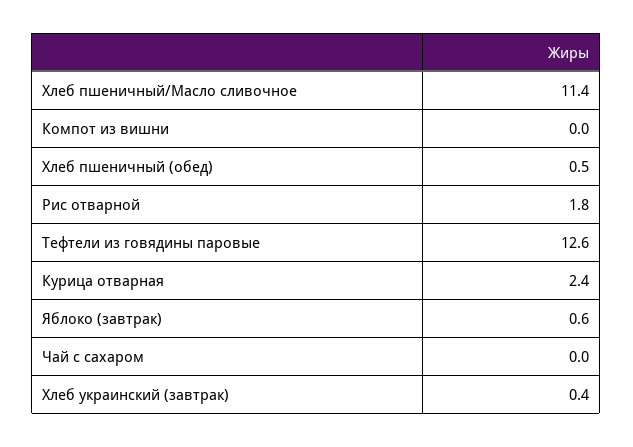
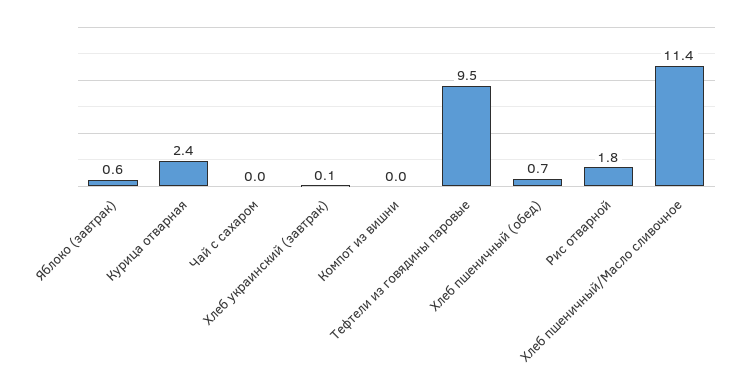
Хлеб пшеничный (обед): 0.5 -> 0.7
Тефтели из говядины паровые: 12.6 -> 9.5
Хлеб украинский (завтрак): 0.4 -> 0.1

